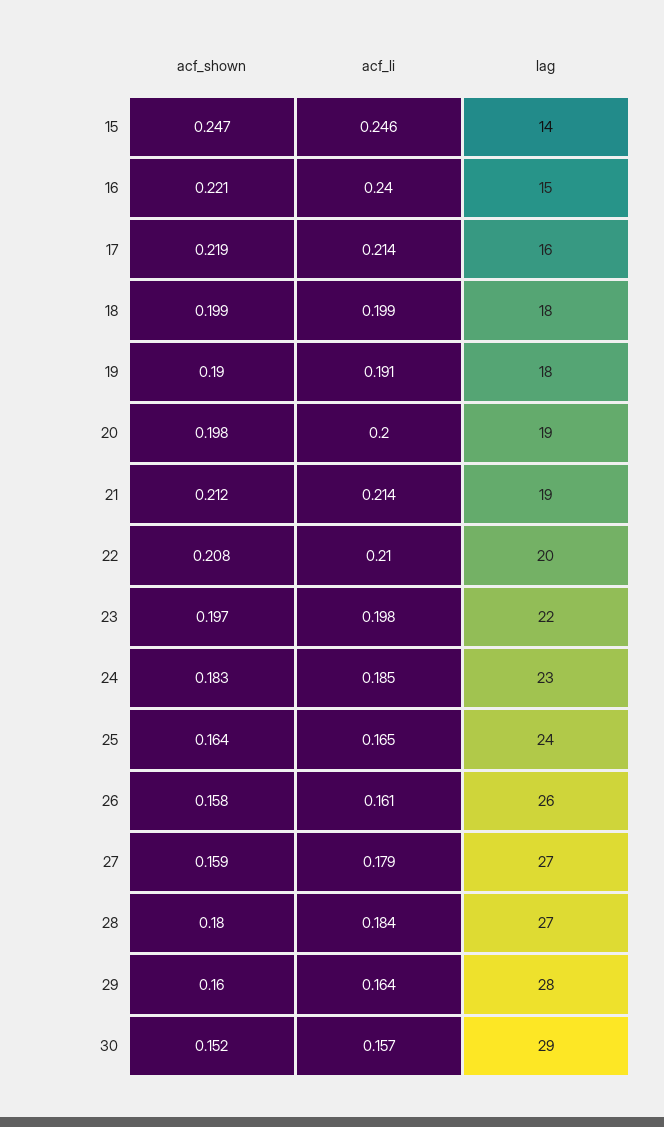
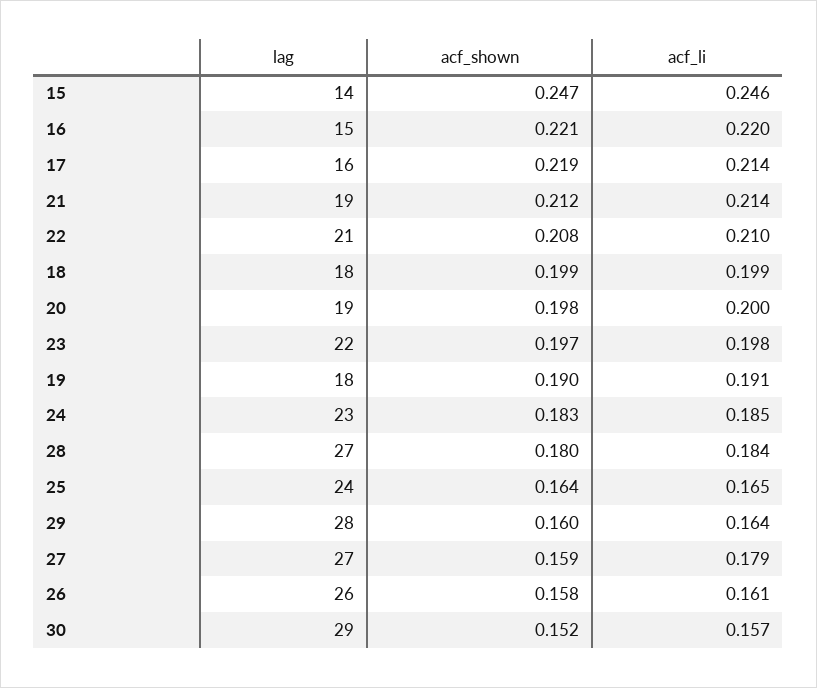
acf_li, 16: 0.24 -> 0.22
lag, 22: 20 -> 21

